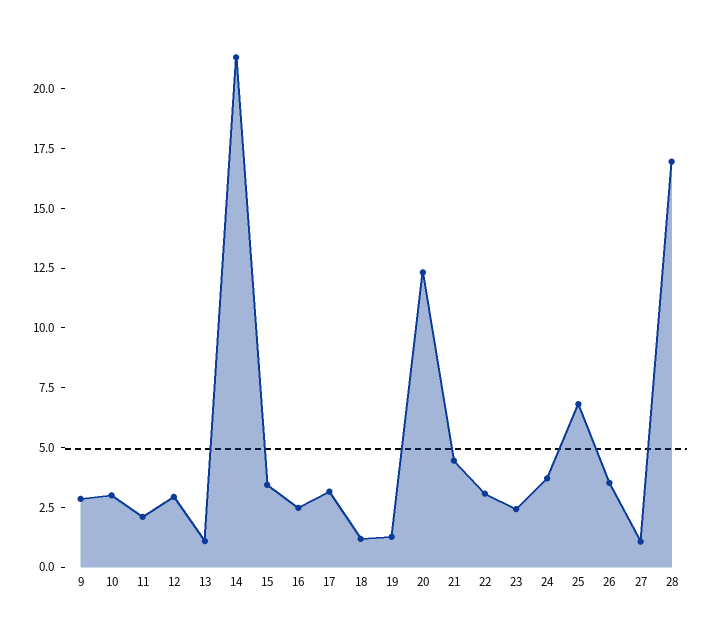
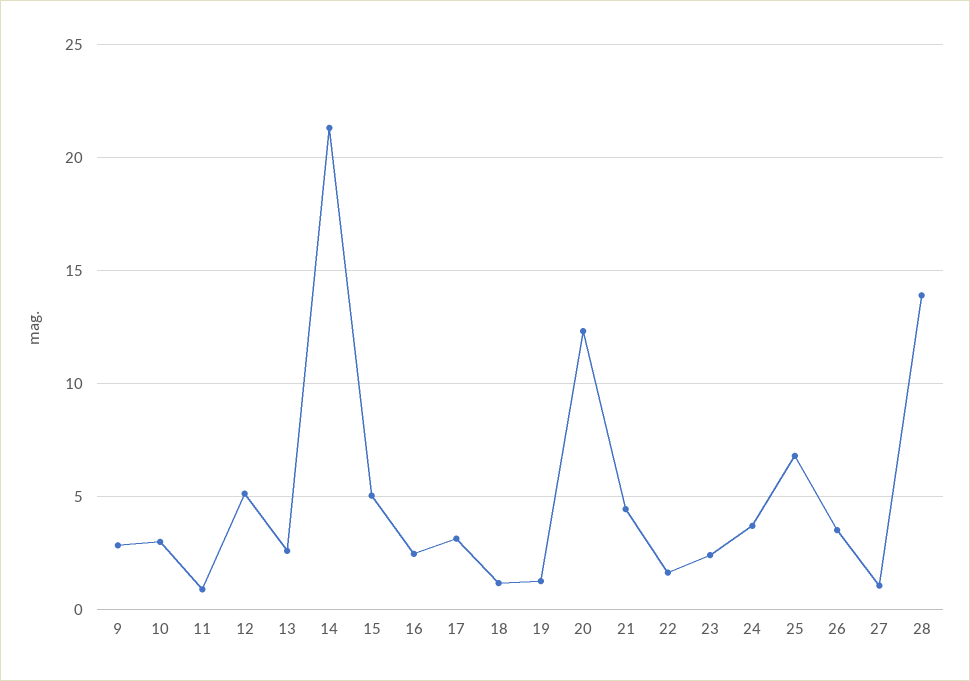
11: 2 -> 1
12: 3 -> 5
13: 1 -> 2.5
15: 3.5 -> 5
22: 3 -> 1.5
28: 17 -> 14

